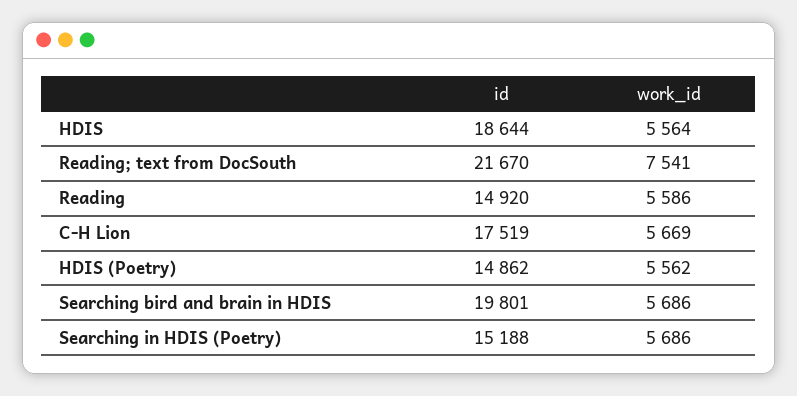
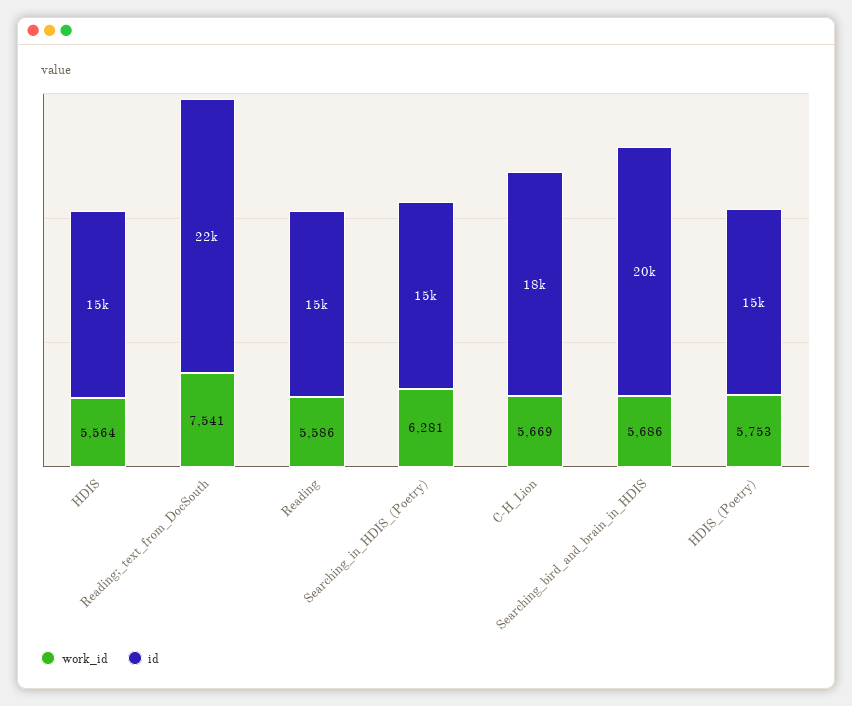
id, HDIS: 18644 -> 15000
work_id, HDIS (Poetry): 5562 -> 5753
work_id, Searching in HDIS (Poetry): 5686 -> 6281

